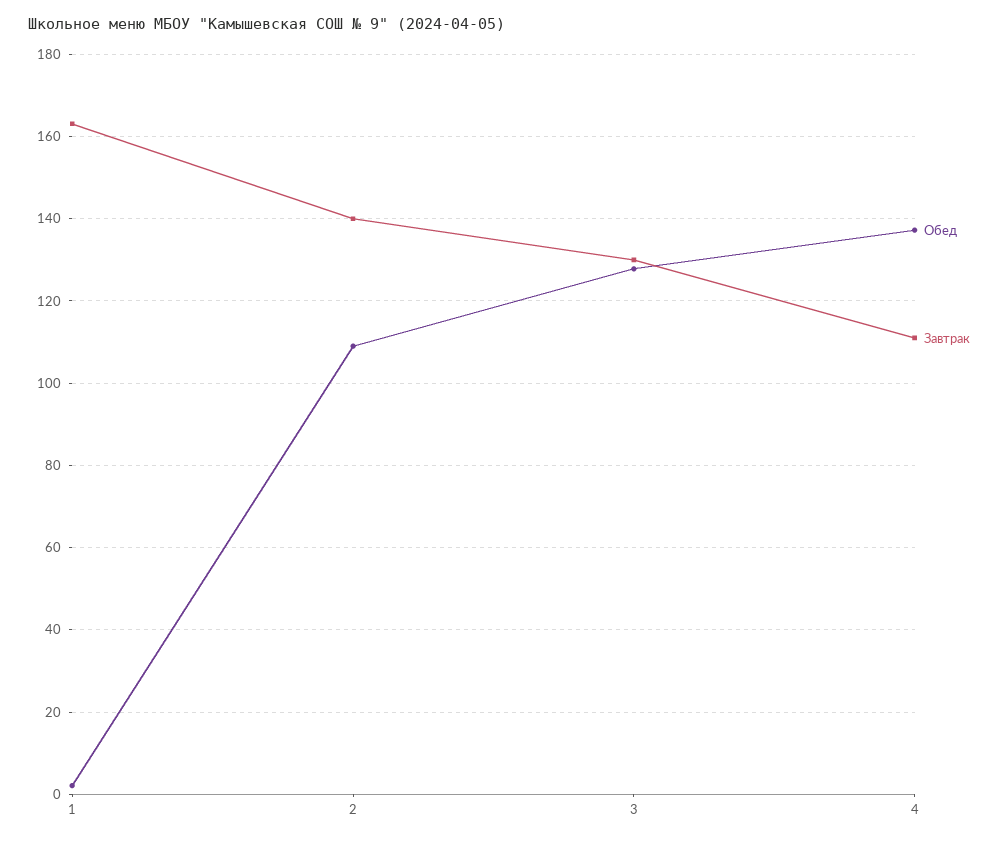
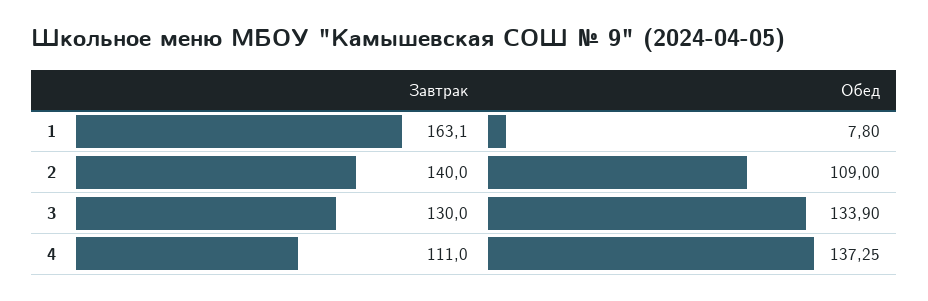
Обед, 1: 2 -> 7.8
Обед, 3: 128 -> 133.9

